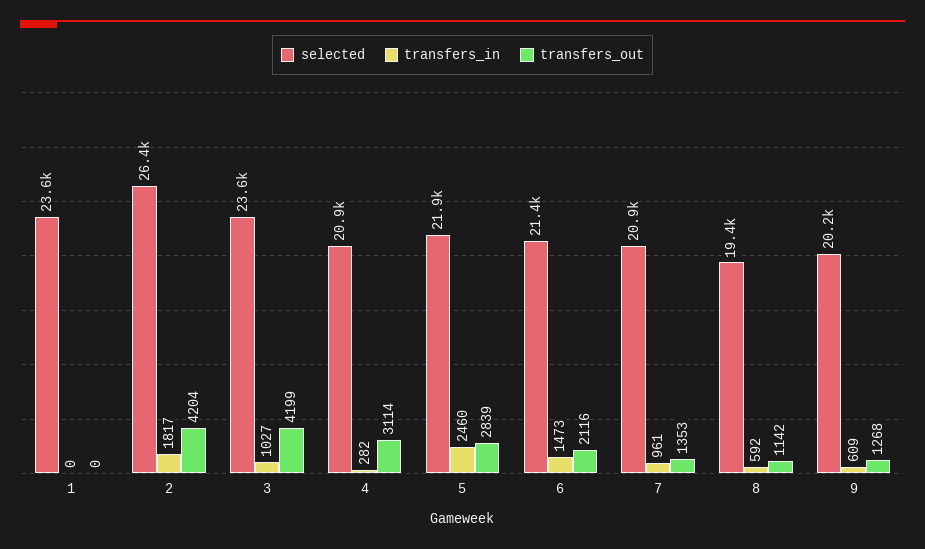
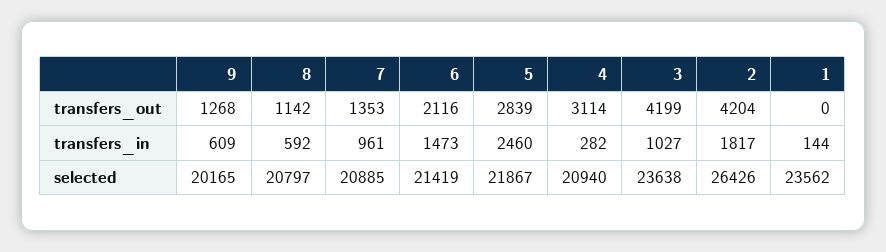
transfers_in, 1: 0 -> 144
selected, 8: 19400 -> 20797

